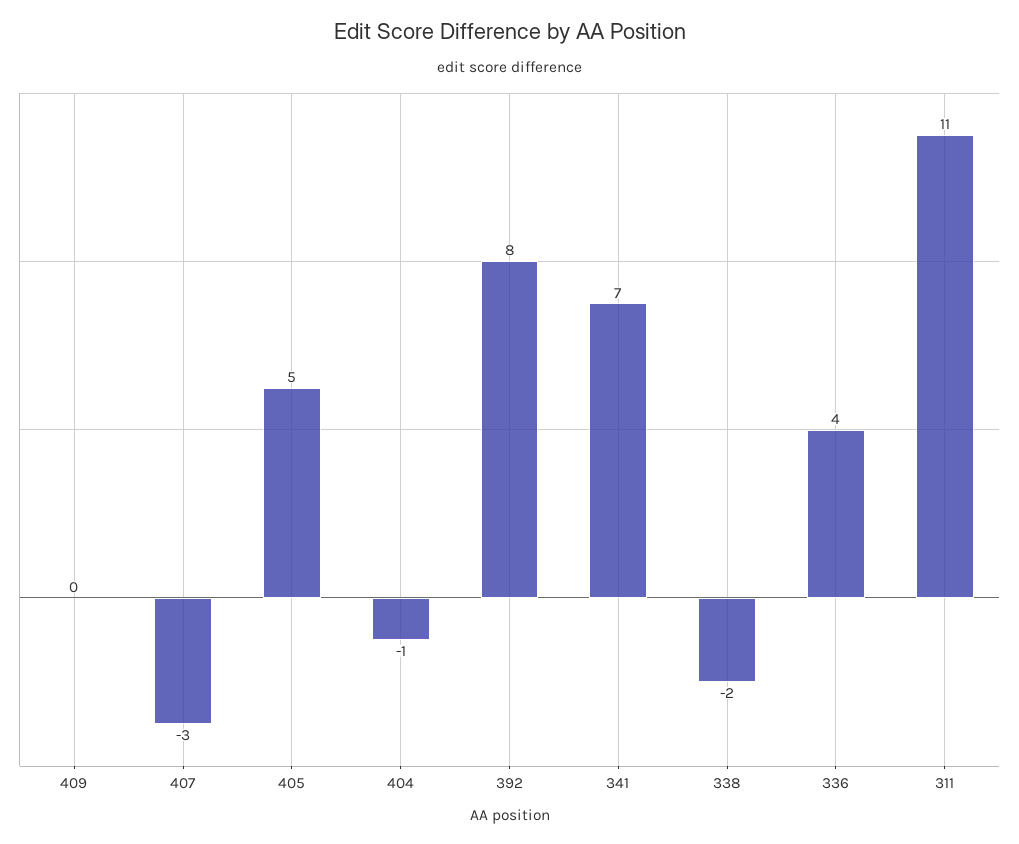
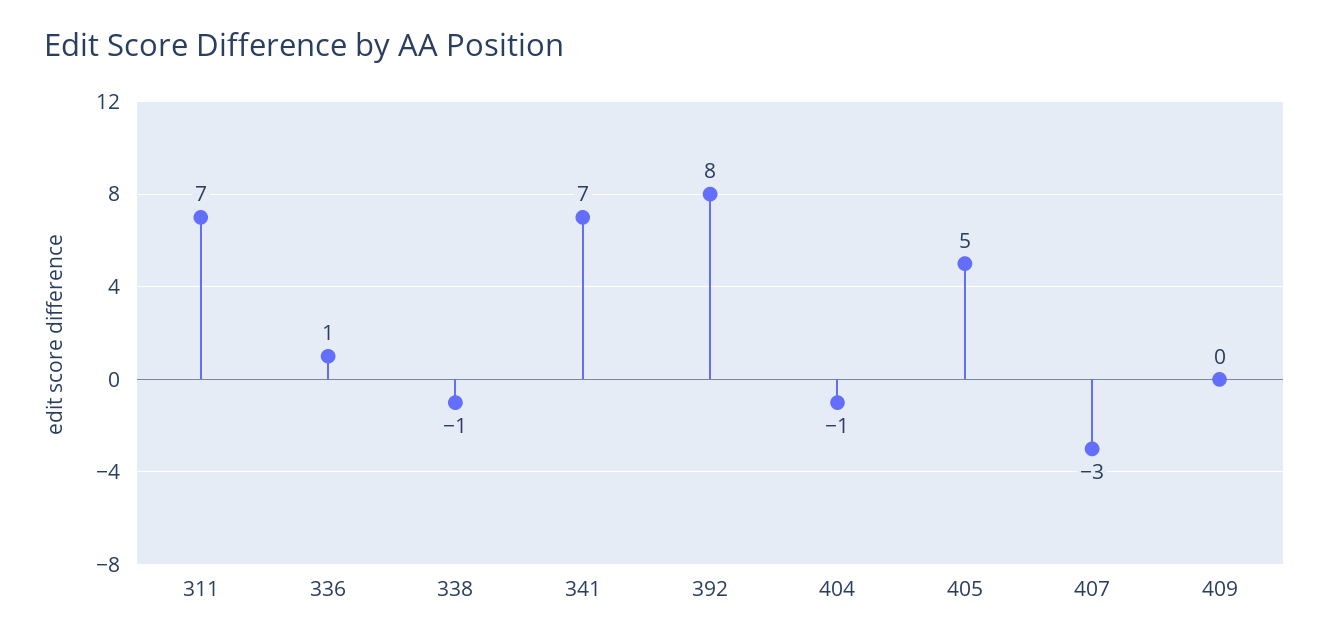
338: -2 -> -1
336: 4 -> 1
311: 11 -> 7

